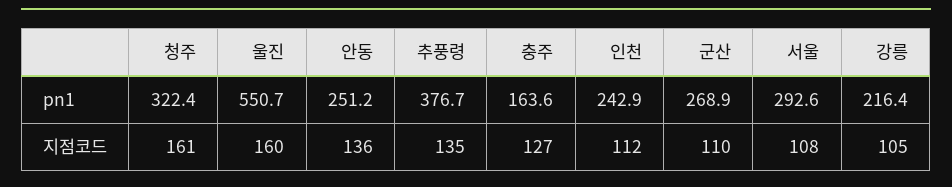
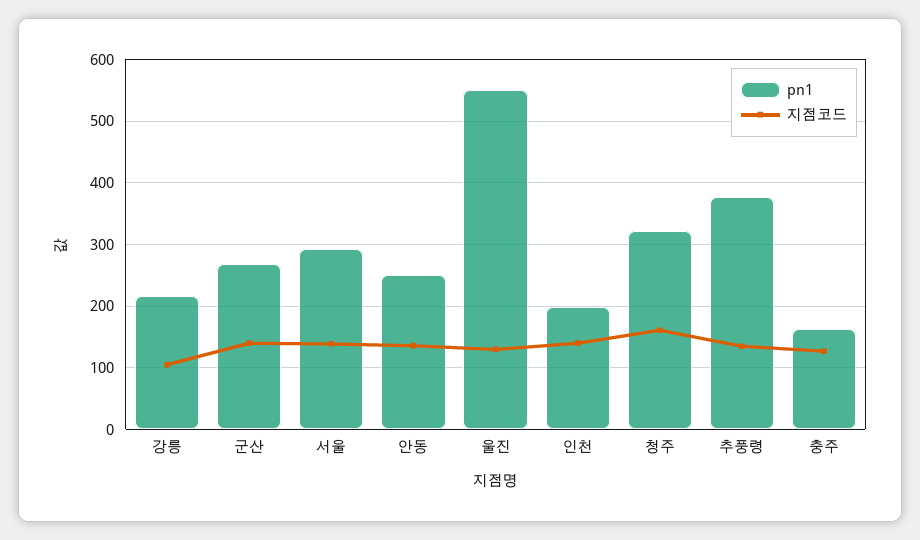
pn1, 인천: 242.9 -> 200
지점코드, 울진: 160 -> 130
지점코드, 인천: 112 -> 140
지점코드, 군산: 110 -> 140
지점코드, 서울: 108 -> 140

